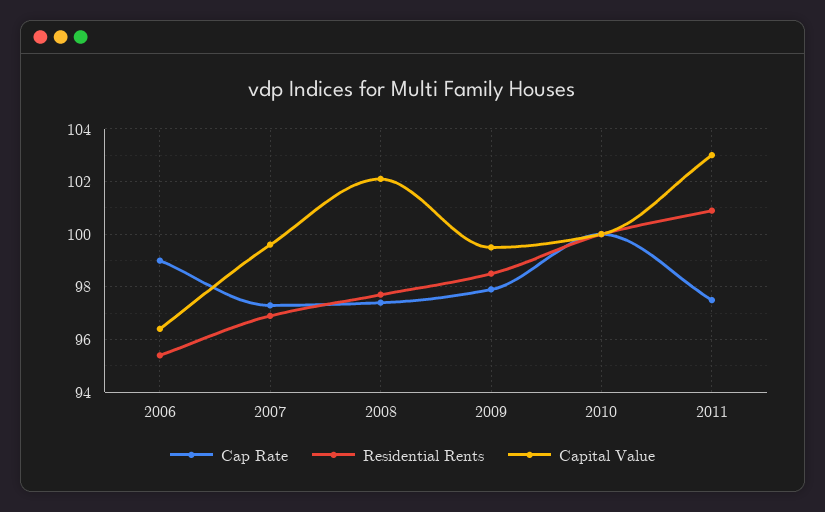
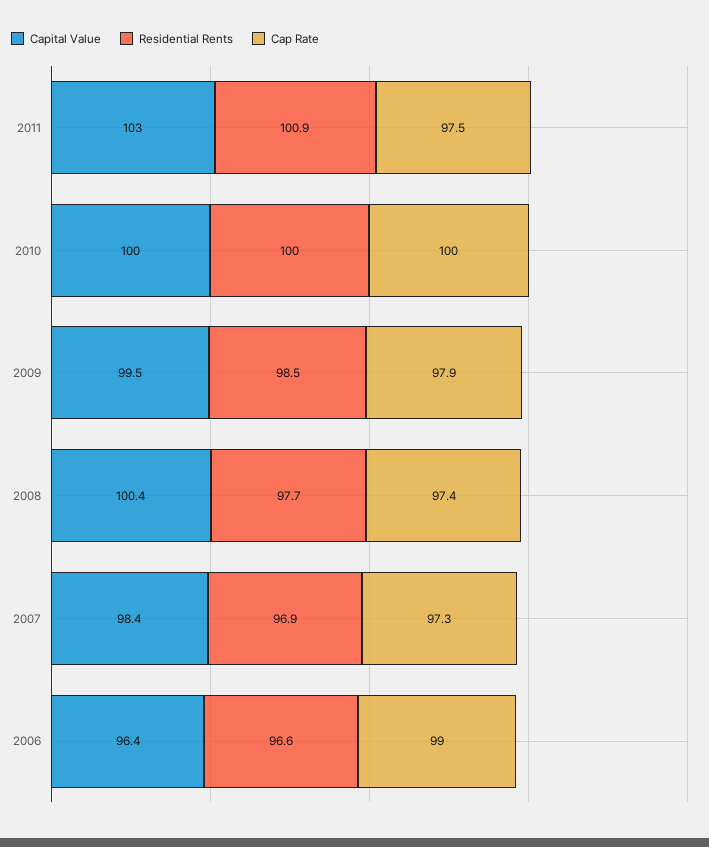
Residential Rents, 2006: 95.5 -> 96.6
Capital Value, 2007: 99.5 -> 98.4
Capital Value, 2008: 102 -> 100.4

